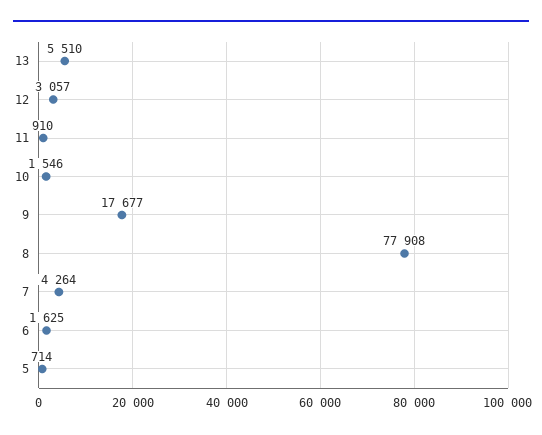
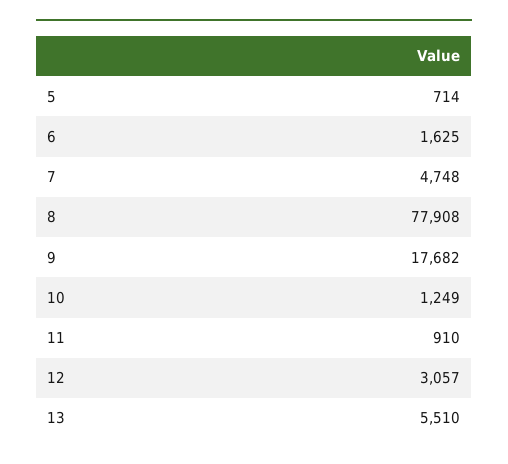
10: 1546 -> 1249
9: 17677 -> 17682
7: 4264 -> 4748

